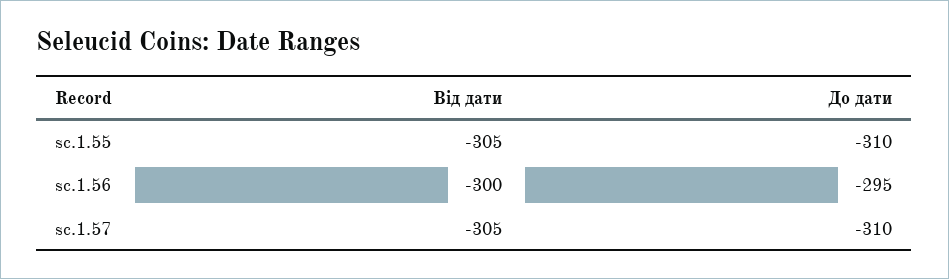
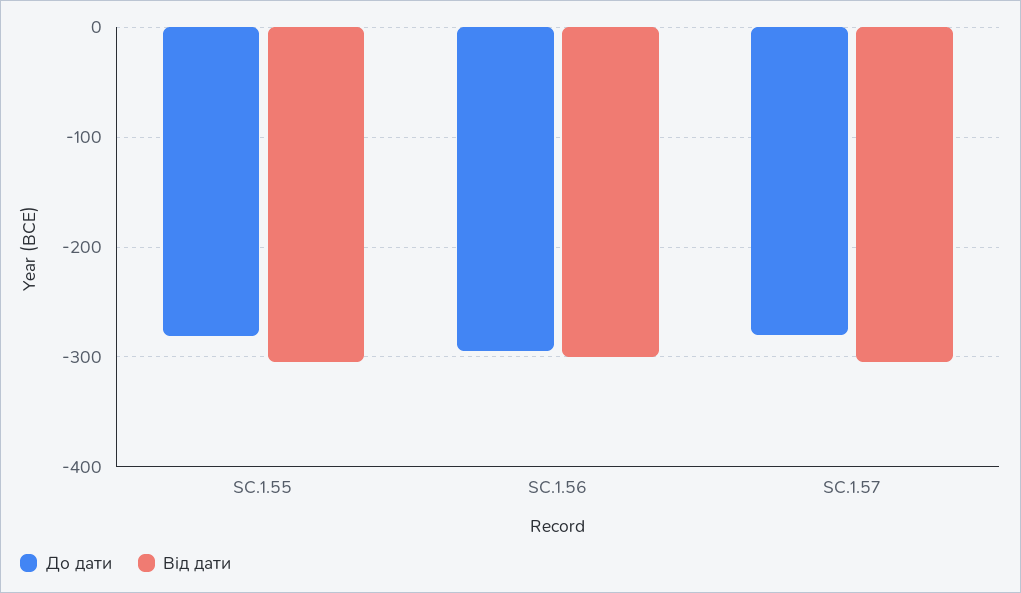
До дати, sc.1.55: -310 -> -280
До дати, sc.1.57: -310 -> -280

